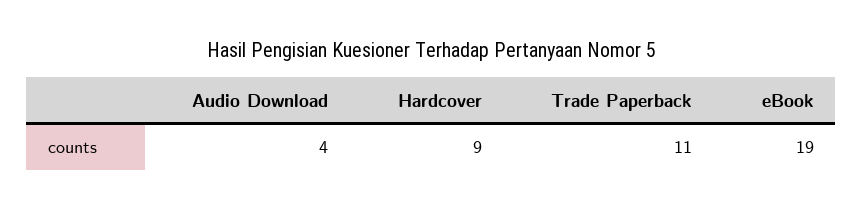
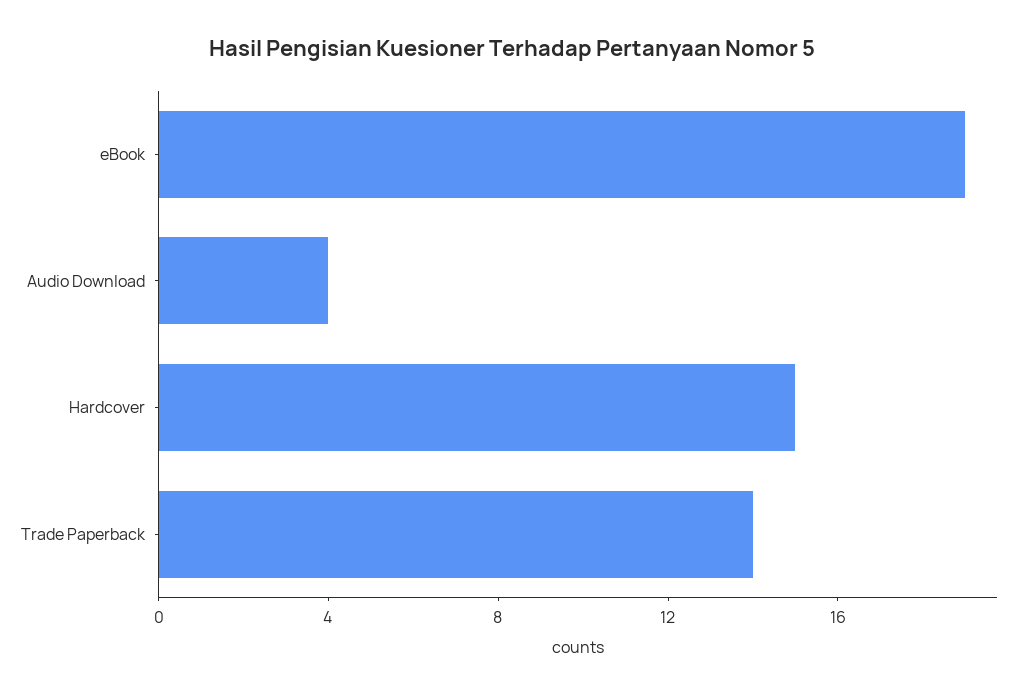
Hardcover: 9 -> 15
Trade Paperback: 11 -> 14

